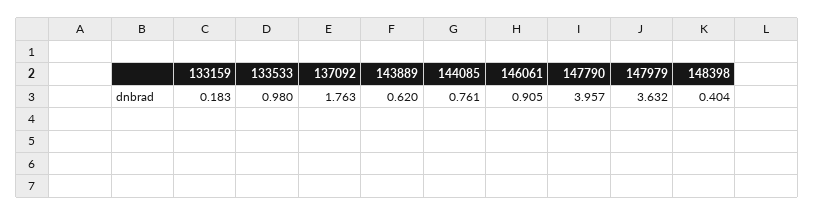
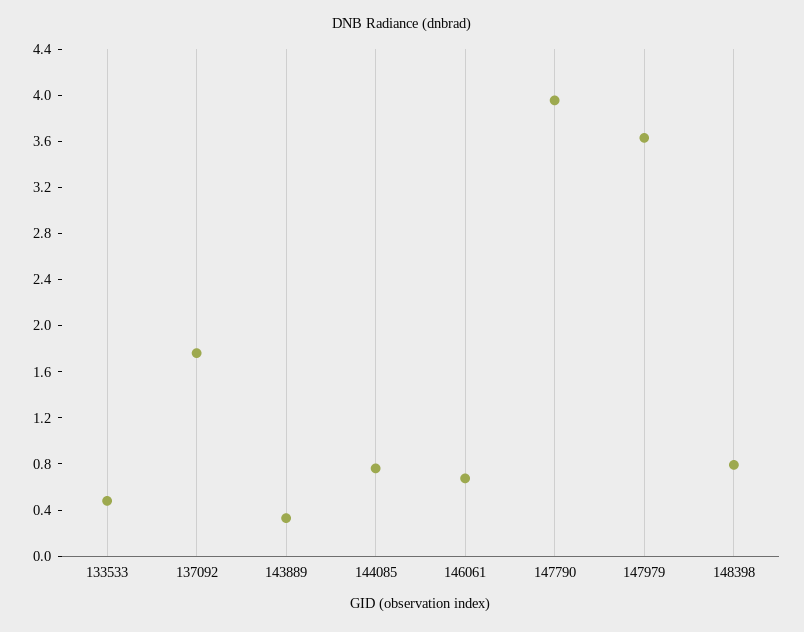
133159: 0.183 -> none
133533: 0.98 -> 0.5
143889: 0.62 -> 0.3
146061: 0.905 -> 0.7
148398: 0.404 -> 0.8

